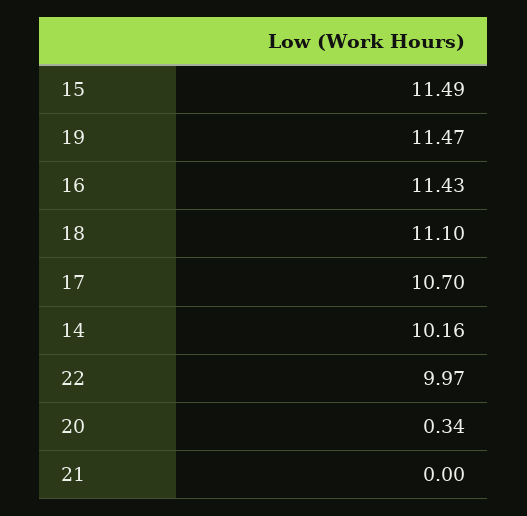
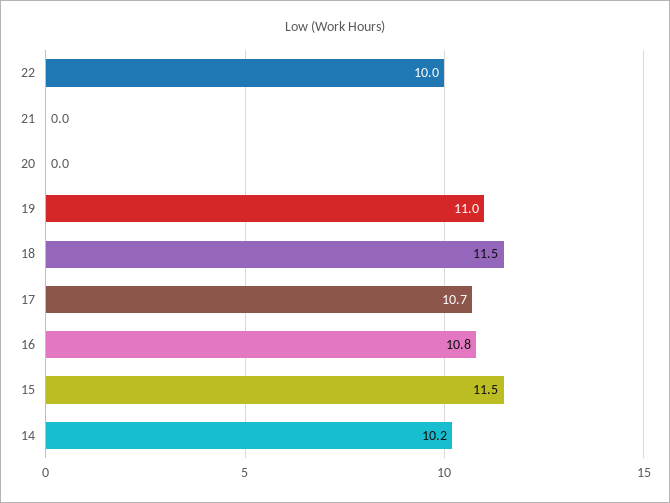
19: 11.47 -> 11
16: 11.43 -> 10.8
18: 11.1 -> 11.5
20: 0.34 -> 0

